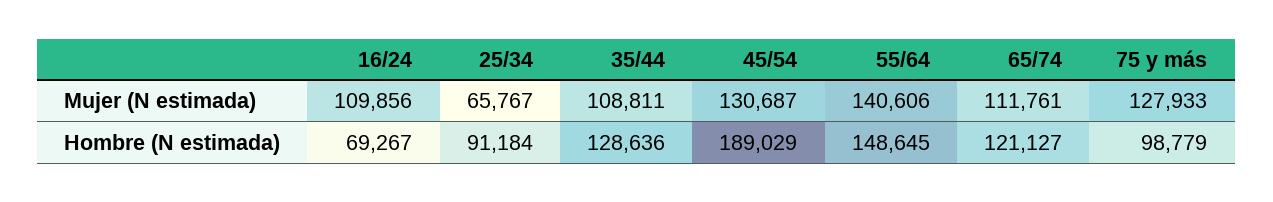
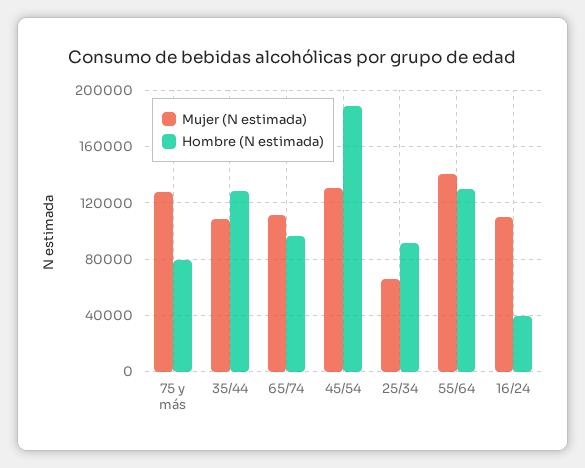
Hombre (N estimada), 16/24: 69267 -> 40000
Hombre (N estimada), 55/64: 148645 -> 130000
Hombre (N estimada), 65/74: 121127 -> 95000
Hombre (N estimada), 75 y más: 98779 -> 80000

